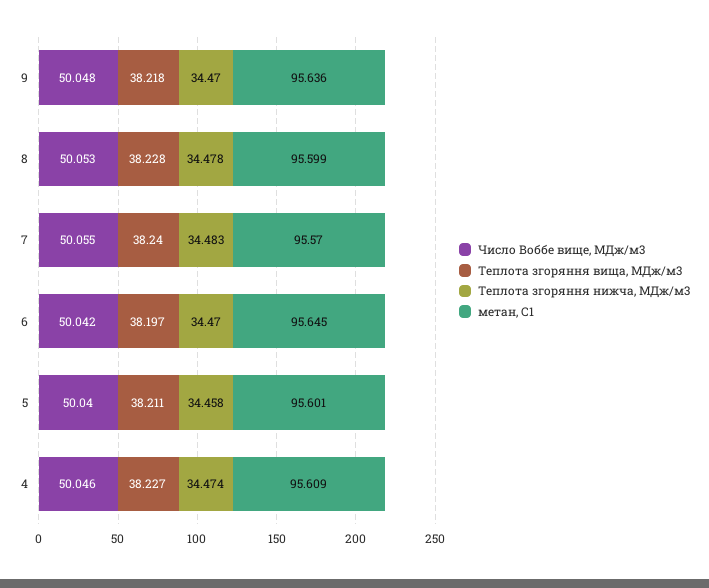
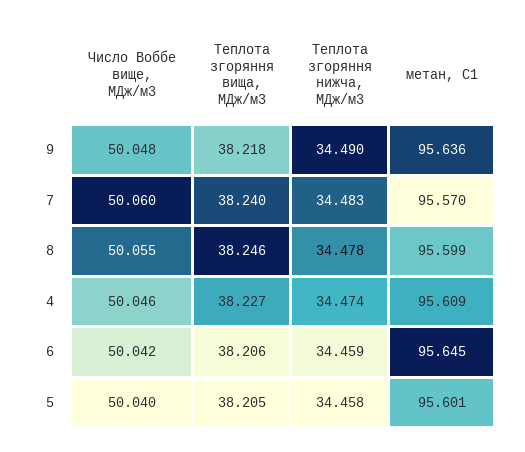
Теплота згоряння нижча, МДж/м3, 9: 34.47 -> 34.49
Число Воббе вище, МДж/м3, 8: 50.053 -> 50.055
Теплота згоряння вища, МДж/м3, 8: 38.228 -> 38.246
Число Воббе вище, МДж/м3, 7: 50.055 -> 50.06
Теплота згоряння вища, МДж/м3, 6: 38.197 -> 38.206
Теплота згоряння нижча, МДж/м3, 6: 34.47 -> 34.459
Теплота згоряння вища, МДж/м3, 5: 38.211 -> 38.205

